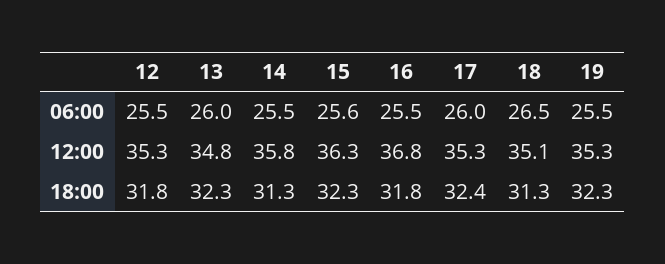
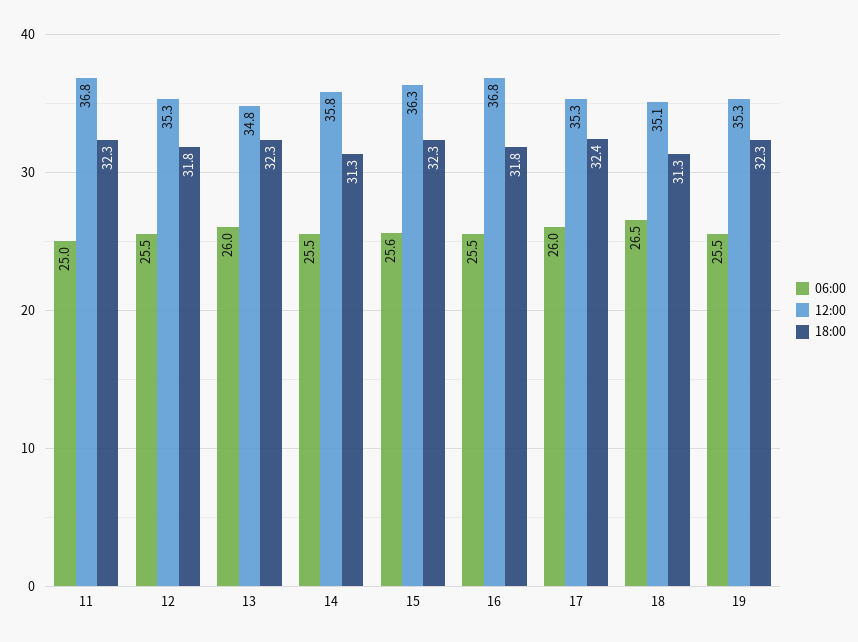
06:00, 11: none -> 25
12:00, 11: none -> 36.8
18:00, 11: none -> 32.3

